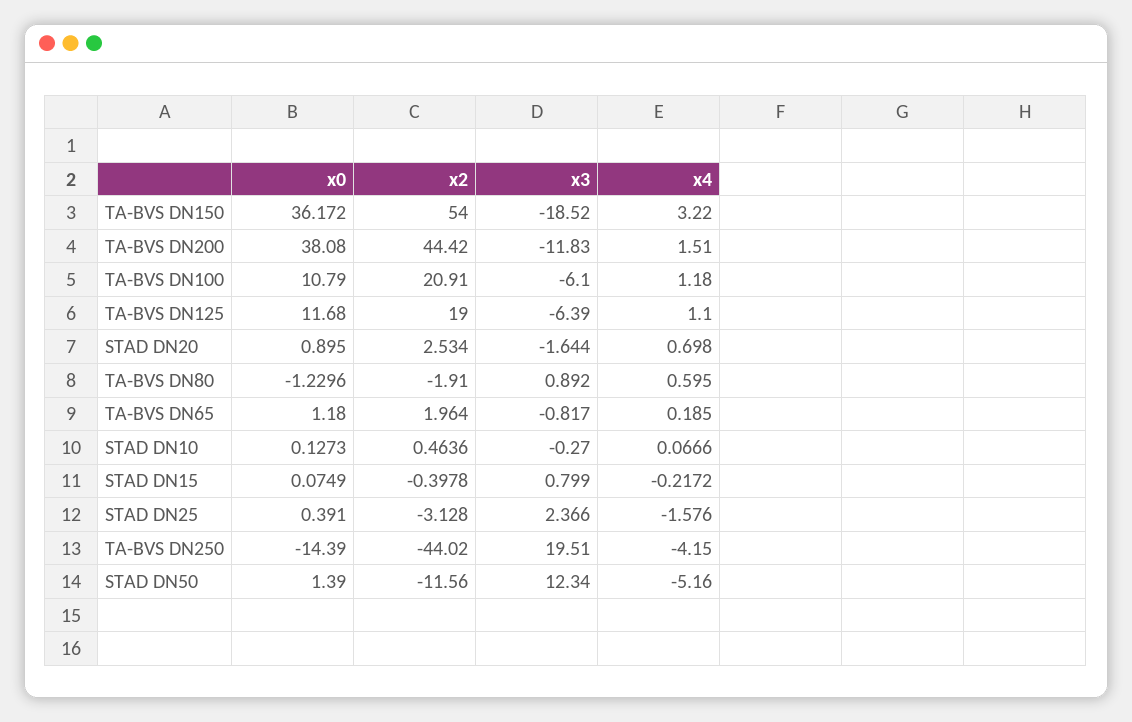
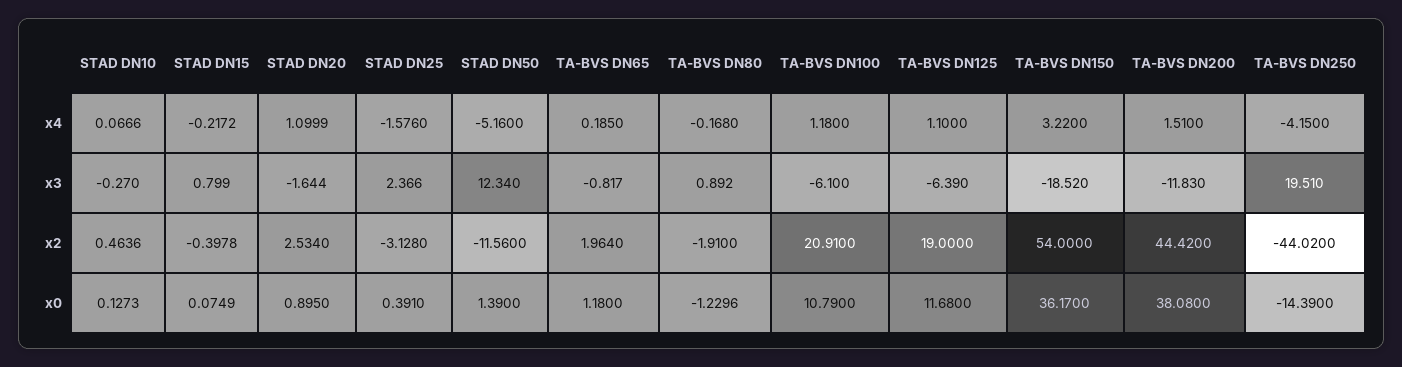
x0, TA-BVS DN150: 36.172 -> 36.17
x4, STAD DN20: 0.698 -> 1.0999
x4, TA-BVS DN80: 0.595 -> -0.168

